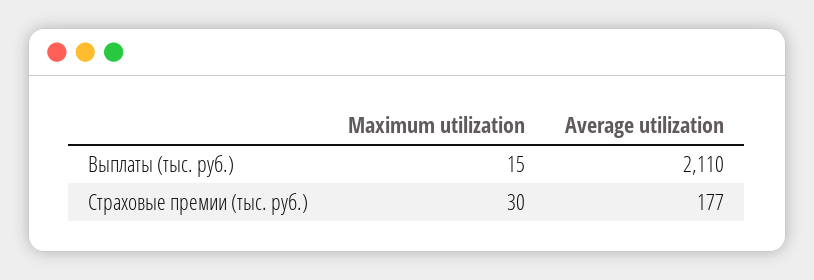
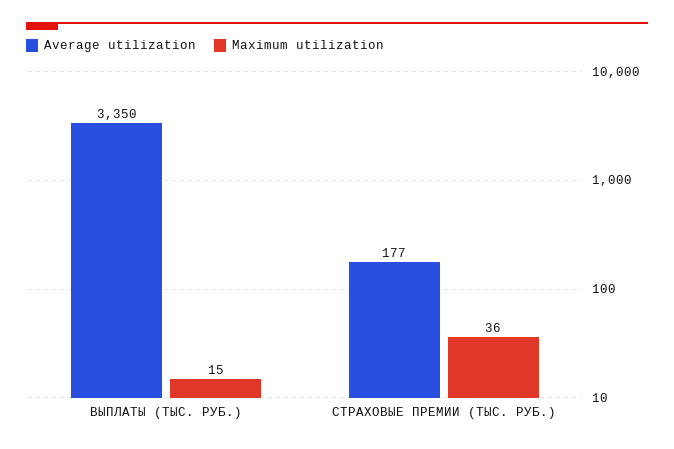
Average utilization, Выплаты (тыс. руб.): 2110 -> 3350
Maximum utilization, Страховые премии (тыс. руб.): 30 -> 36

